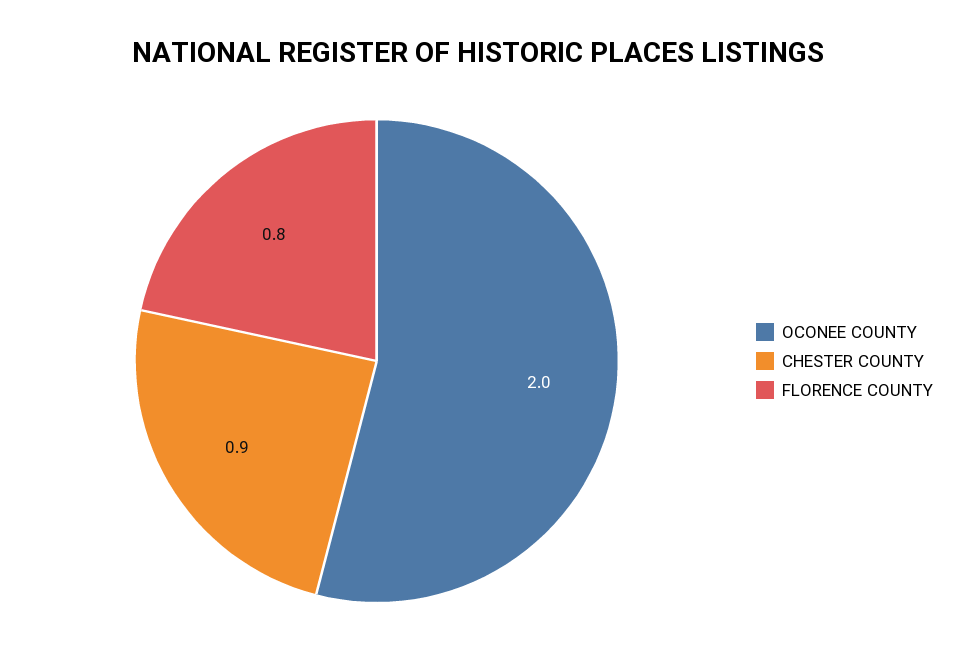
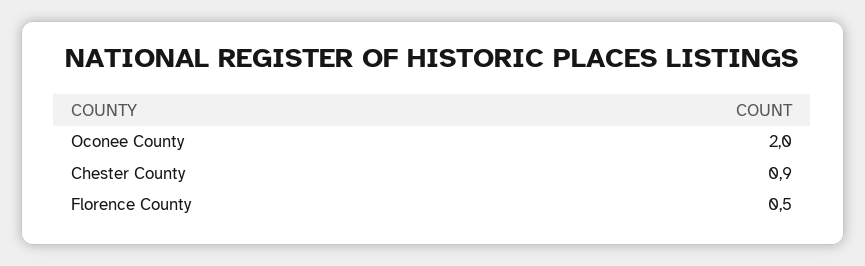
FLORENCE COUNTY: 0.8 -> 0.5

